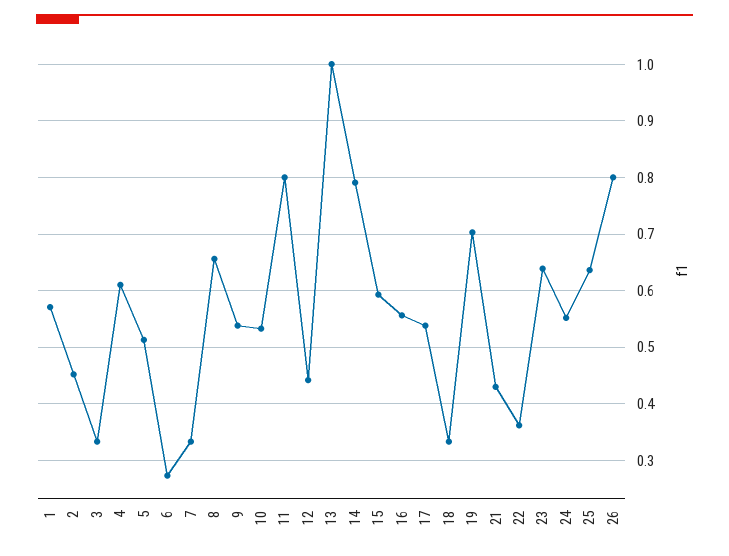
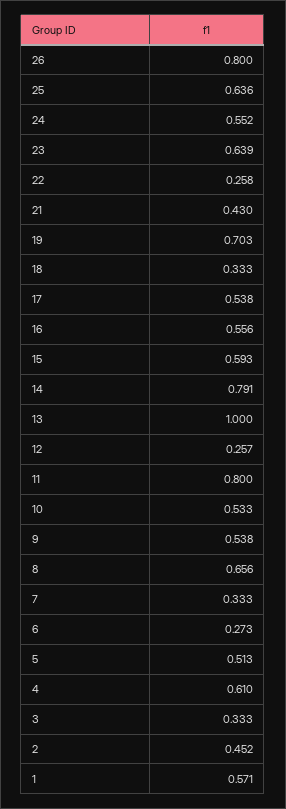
12: 0.44 -> 0.257
22: 0.36 -> 0.258

